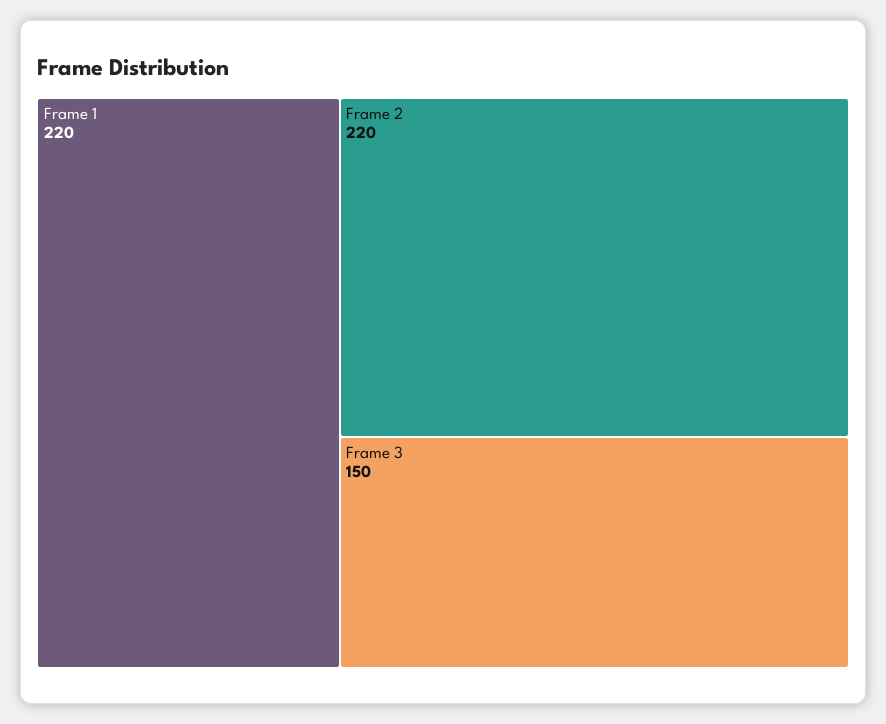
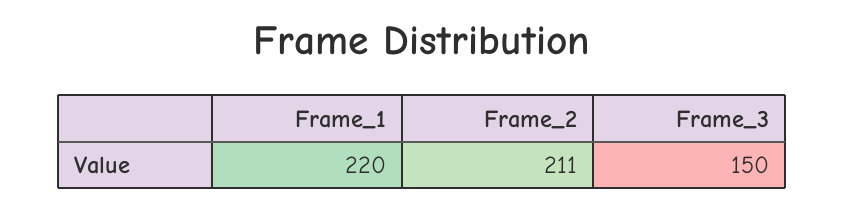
Frame 2: 220 -> 211

